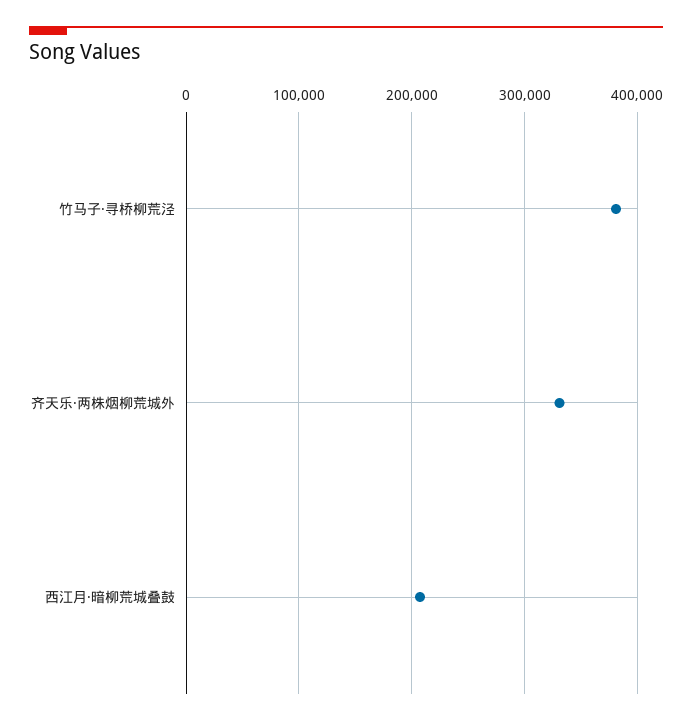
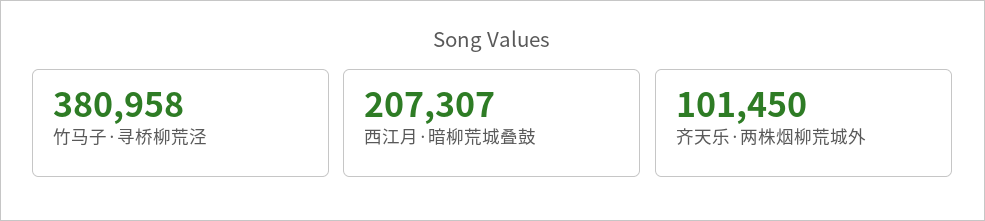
齐天乐·两株烟柳荒城外: 330000 -> 101450

